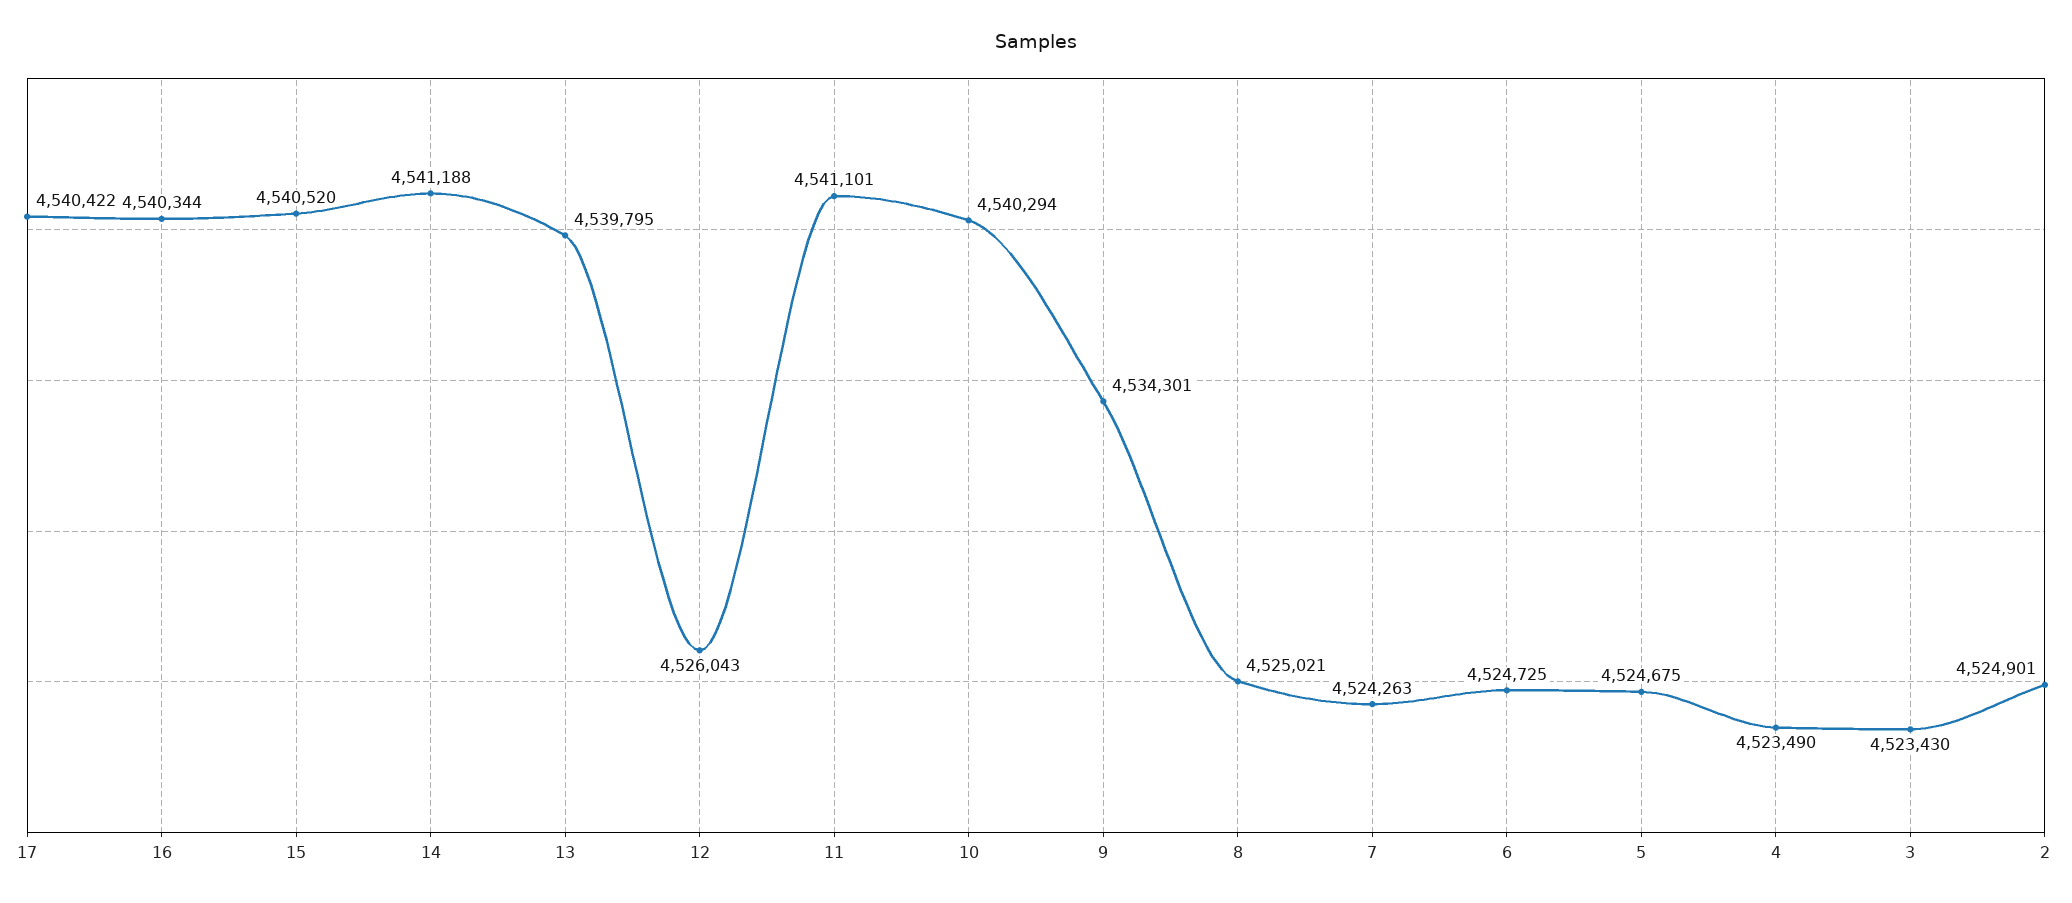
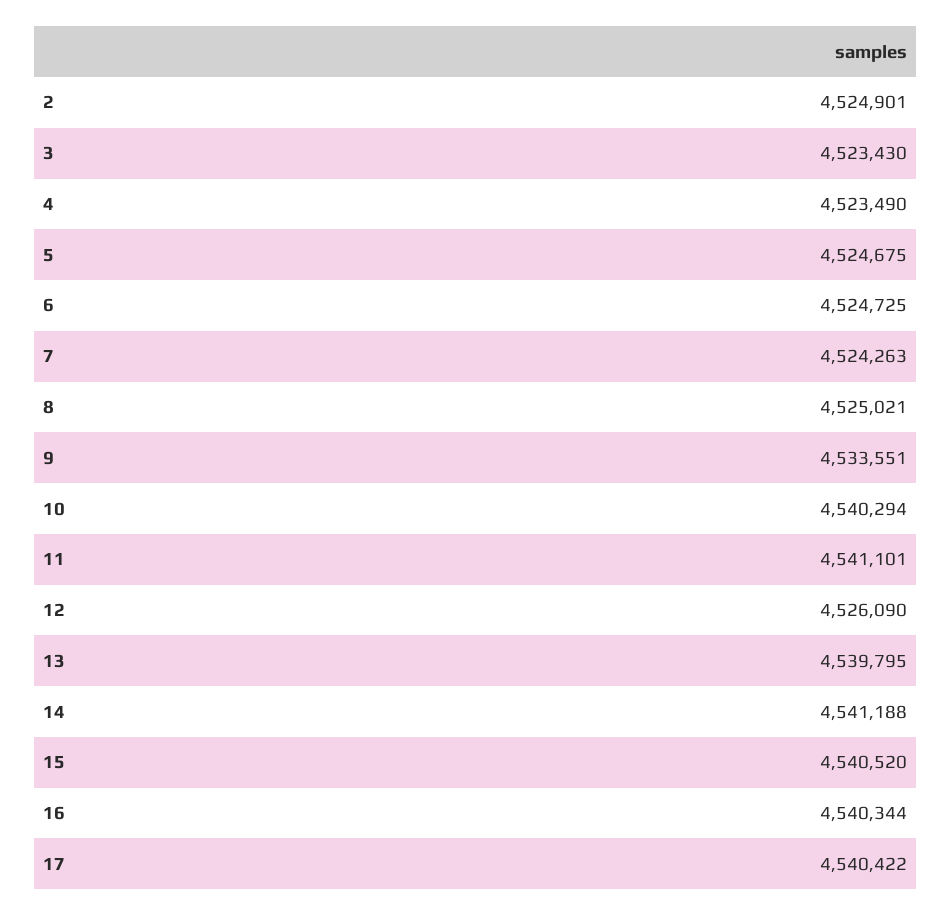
12: 4526043 -> 4526090
9: 4534301 -> 4533551

